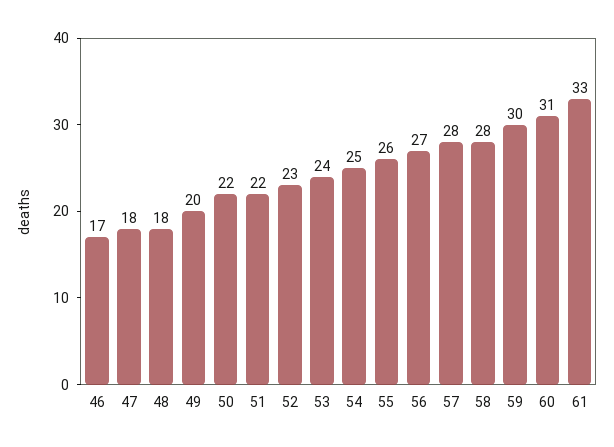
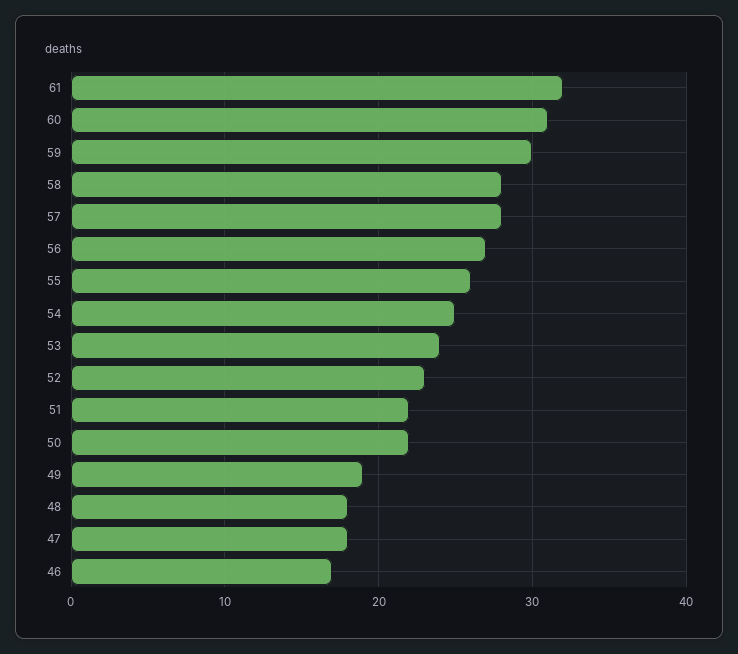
49: 20 -> 19
61: 33 -> 32

